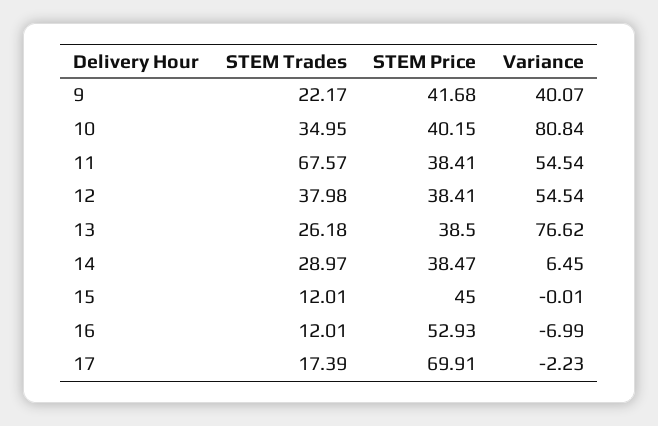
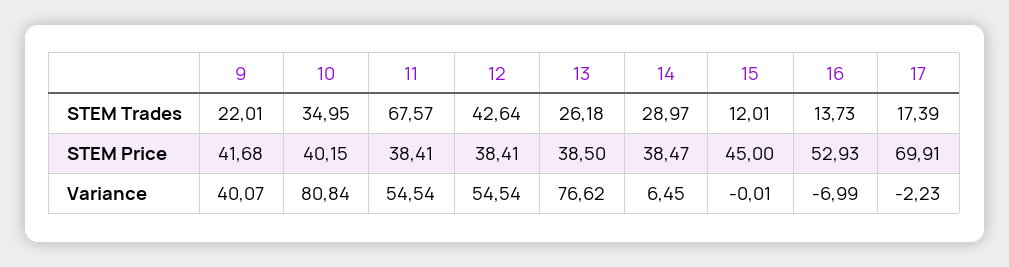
STEM Trades, 9: 22.17 -> 22.01
STEM Trades, 12: 37.98 -> 42.64
STEM Trades, 16: 12.01 -> 13.73

